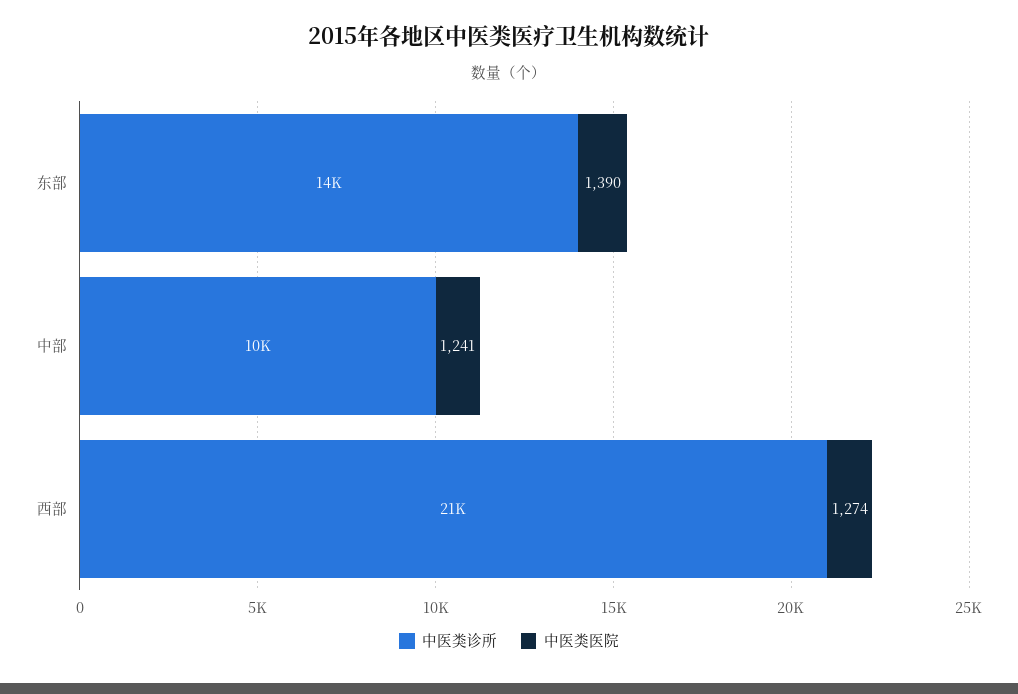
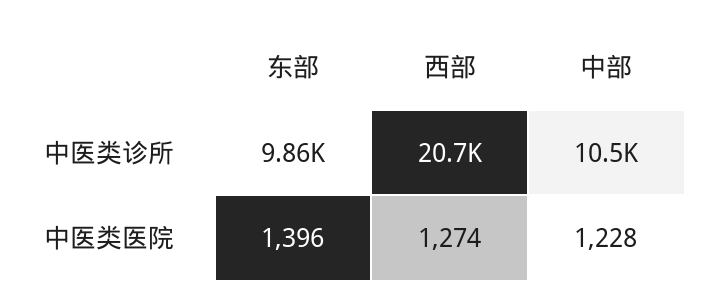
中医类诊所, 东部: 14000 -> 9860
中医类医院, 东部: 1390 -> 1396
中医类医院, 中部: 1241 -> 1228

